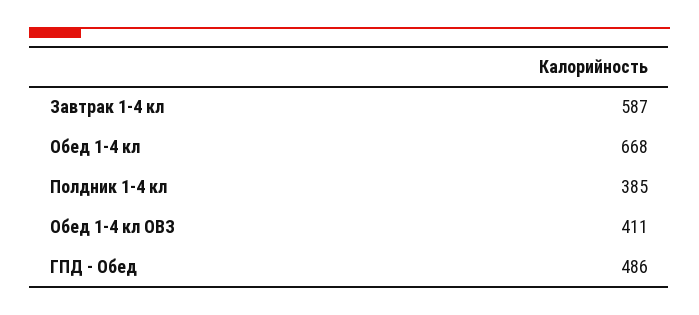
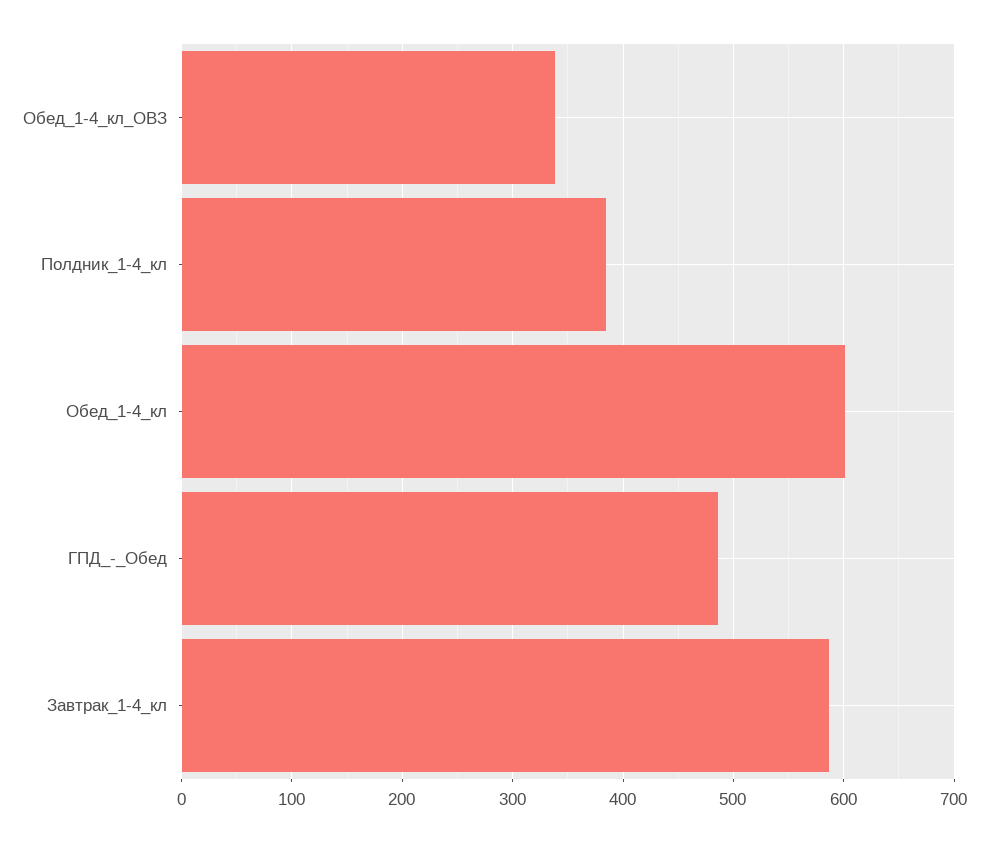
Обед 1-4 кл: 668 -> 600
Обед 1-4 кл ОВЗ: 411 -> 340

